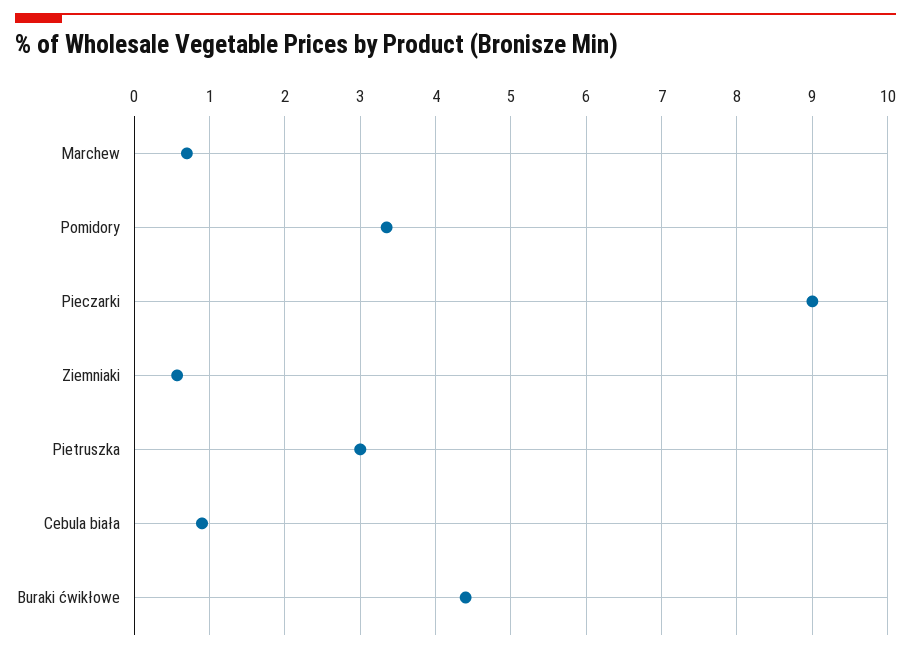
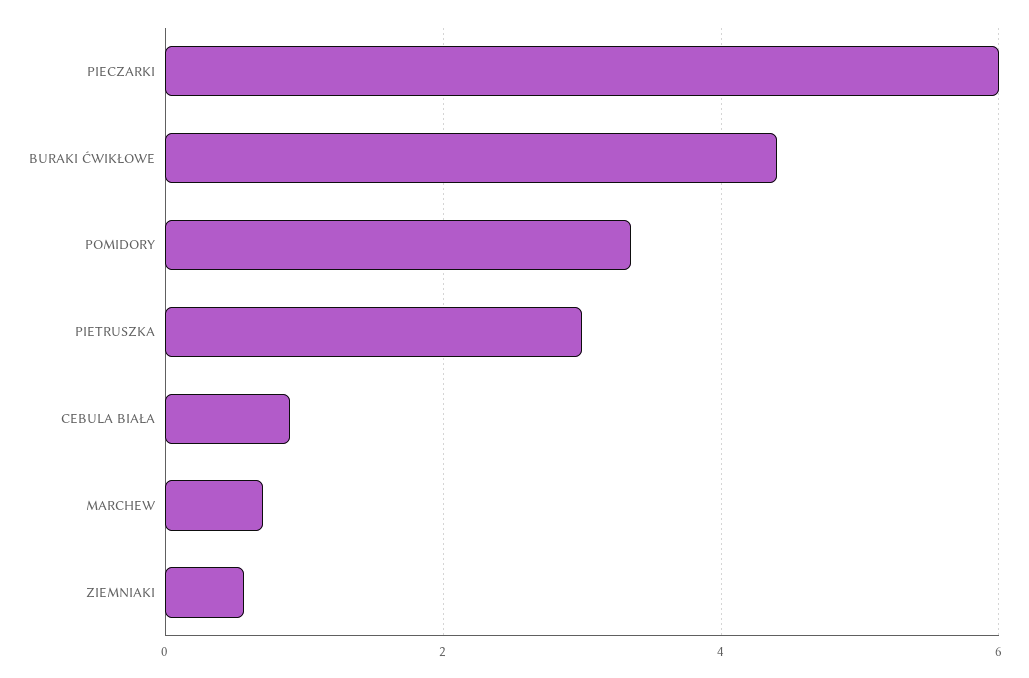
Pieczarki: 9 -> 6

